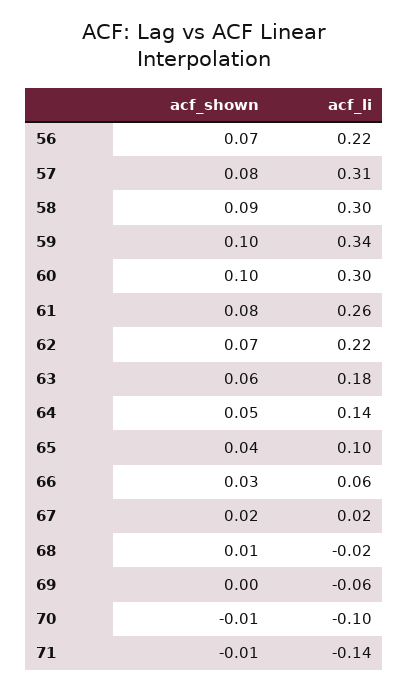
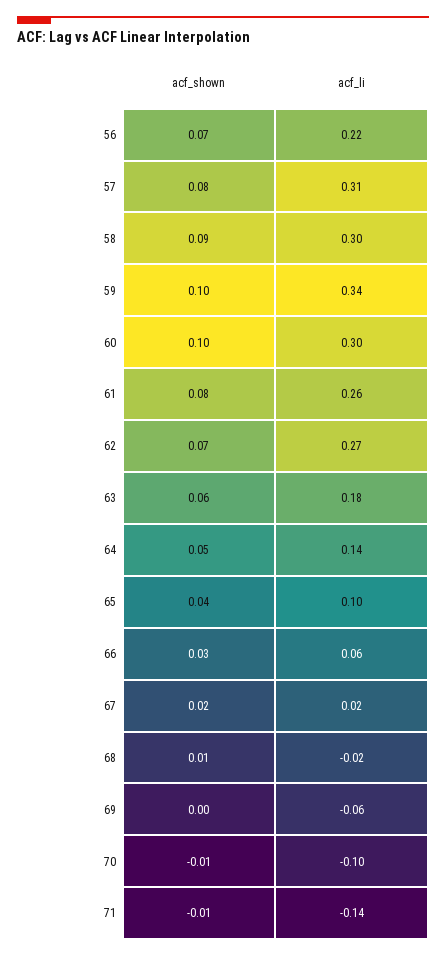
acf_li, 62: 0.22 -> 0.27

